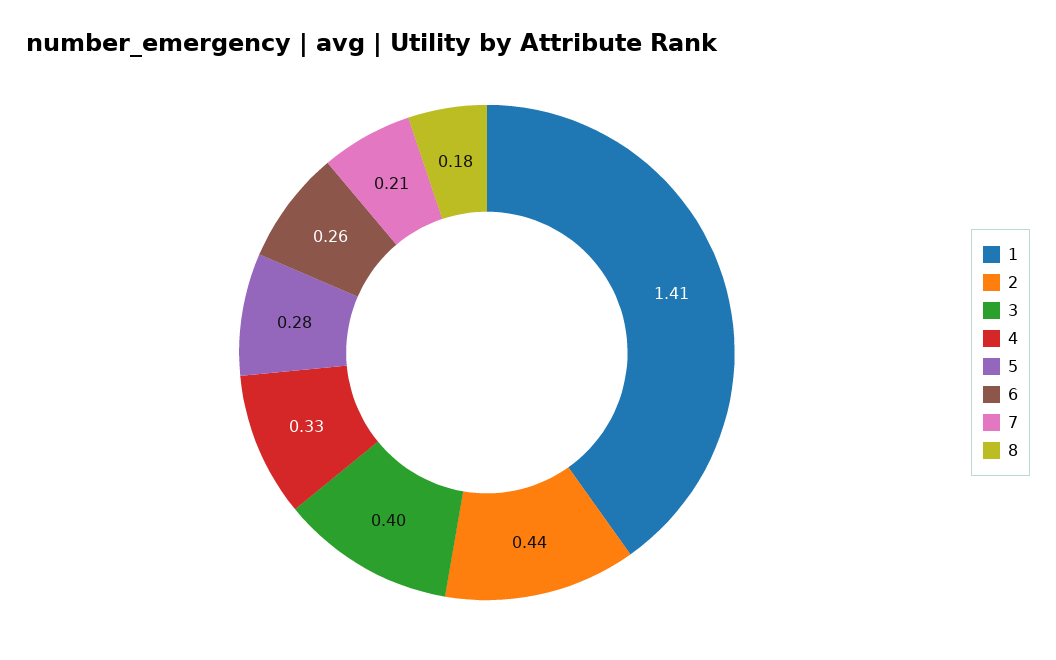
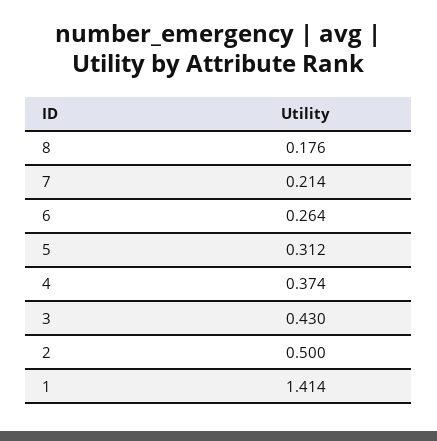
2: 0.44 -> 0.5
3: 0.4 -> 0.43
4: 0.33 -> 0.374
5: 0.28 -> 0.312

